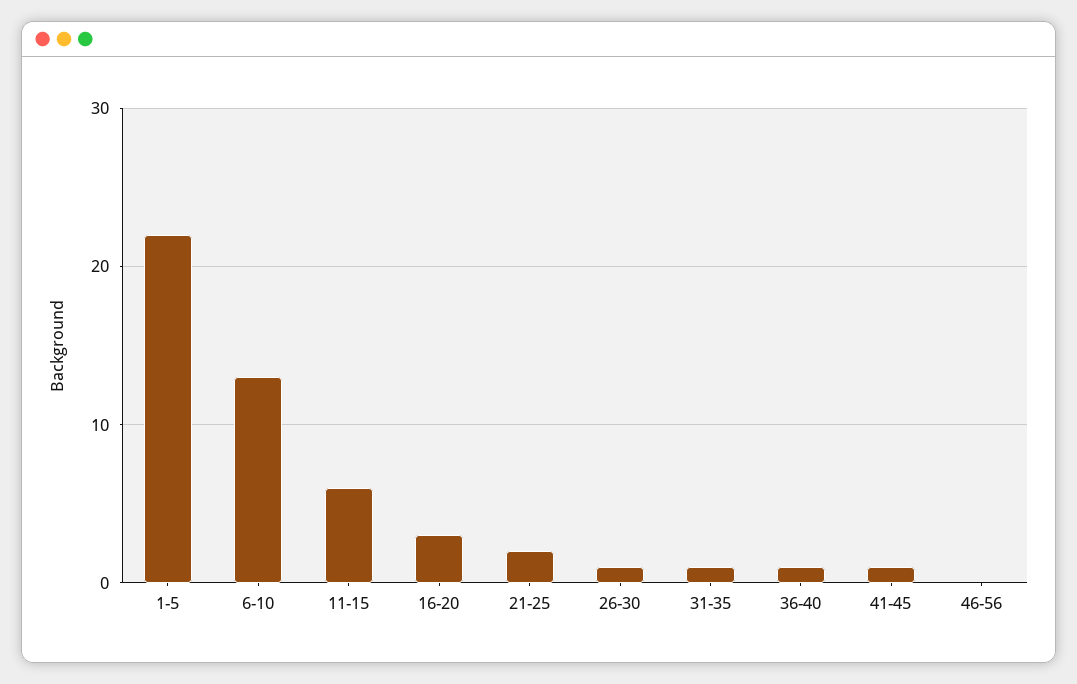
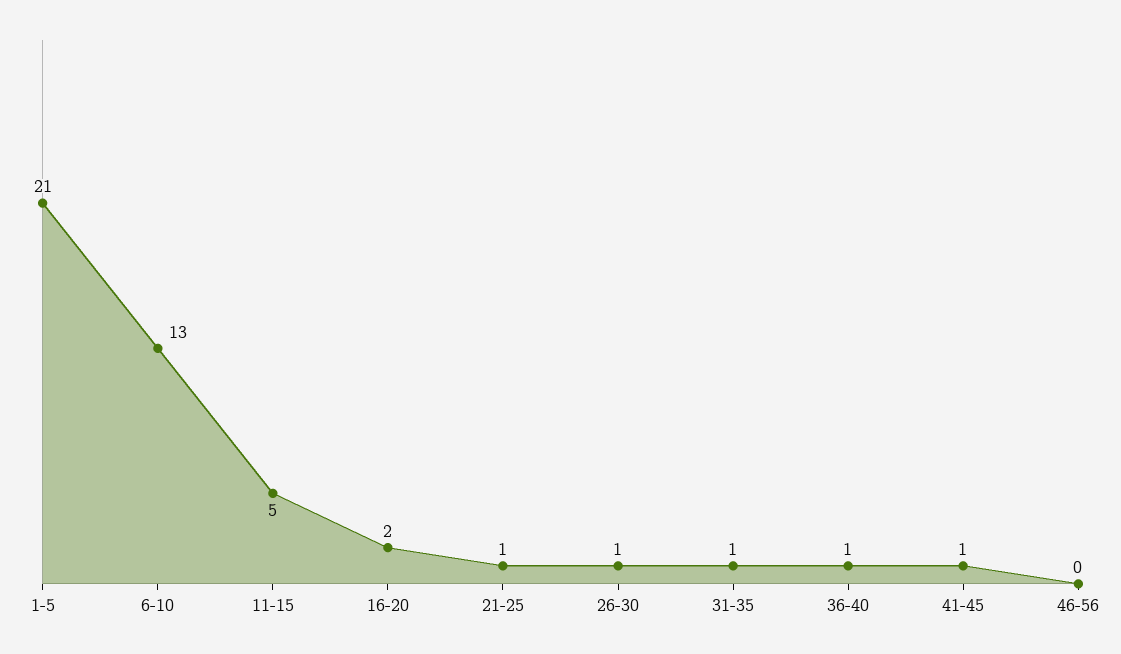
1-5: 22 -> 21
11-15: 6 -> 5
16-20: 3 -> 2
21-25: 2 -> 1

